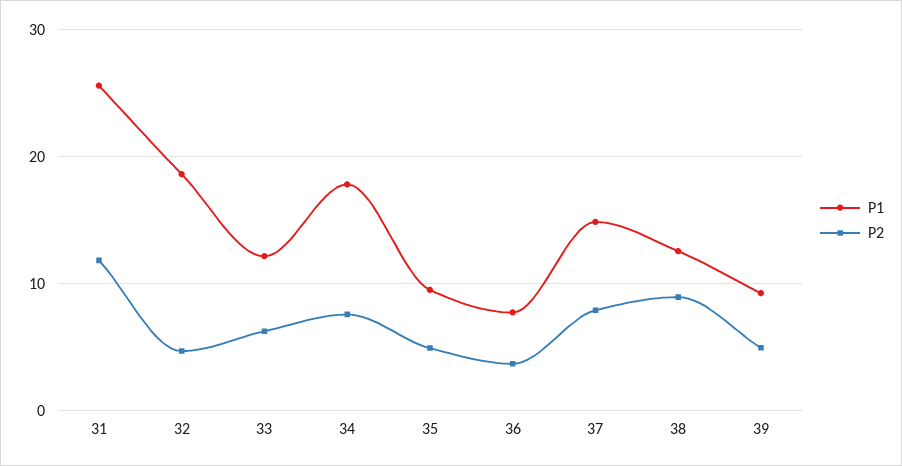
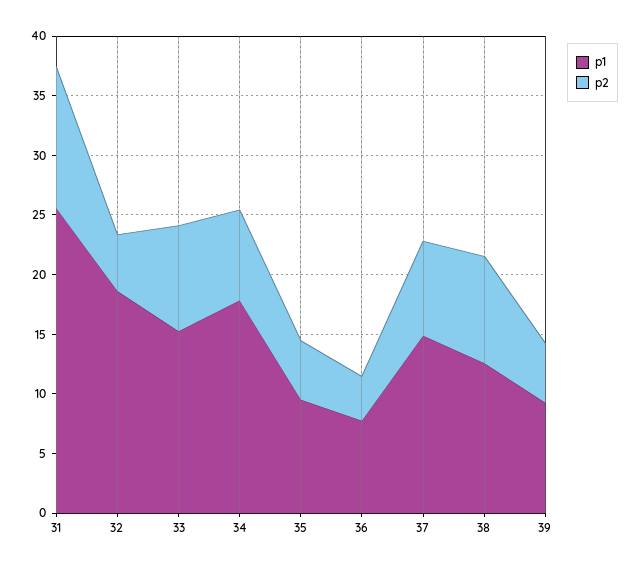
P1, 33: 12 -> 15
P2, 33: 6 -> 9

